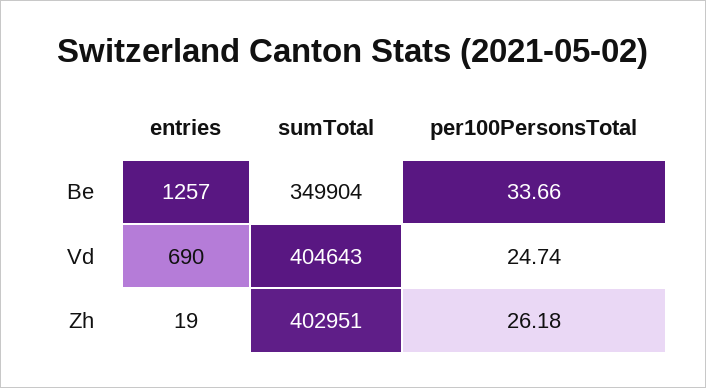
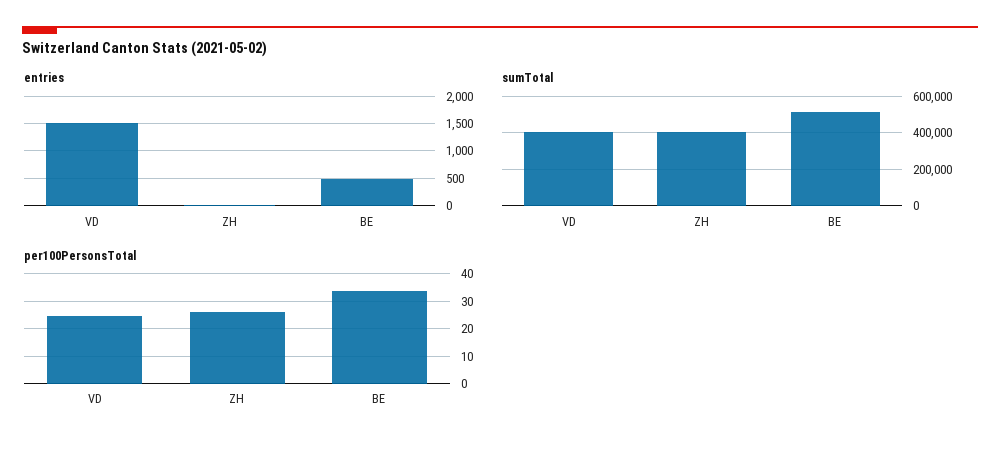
entries, Be: 1257 -> 500
sumTotal, Be: 349904 -> 500000
entries, Vd: 690 -> 1500

